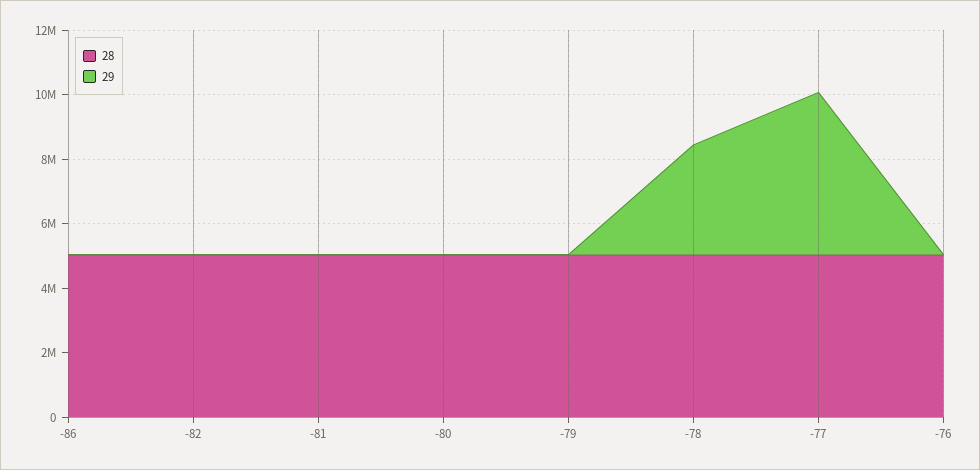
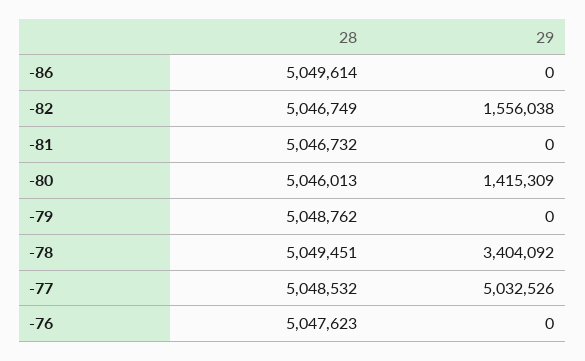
29, -82: 0 -> 1556038
29, -80: 0 -> 1415309

